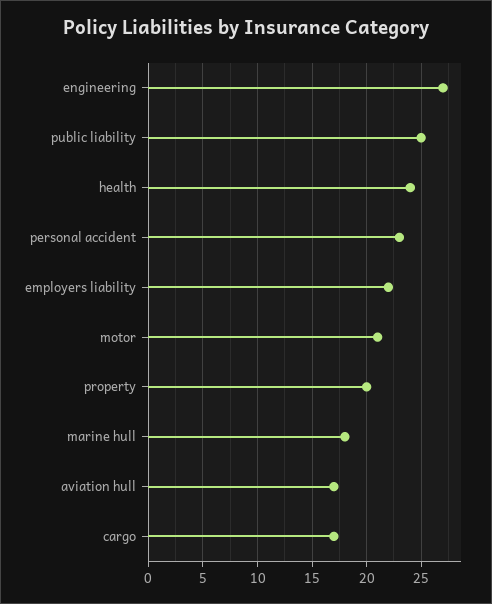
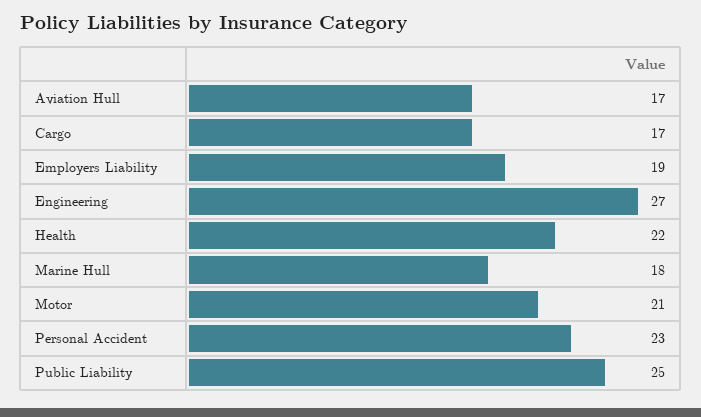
health: 24 -> 22
employers liability: 22 -> 19
property: 20 -> none

